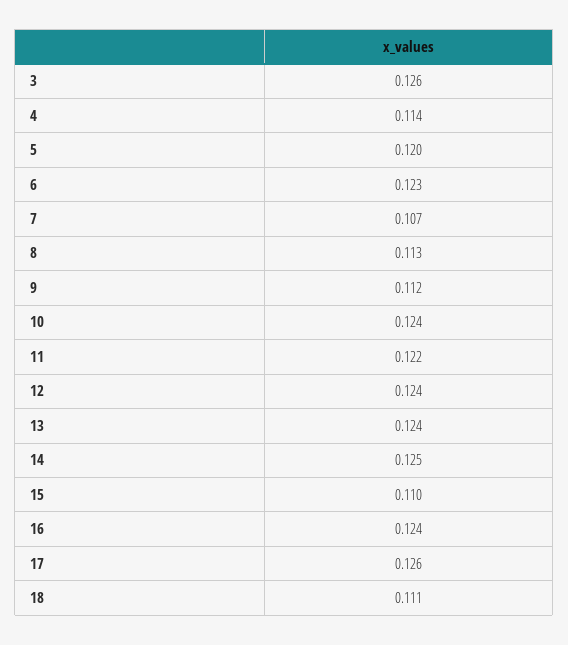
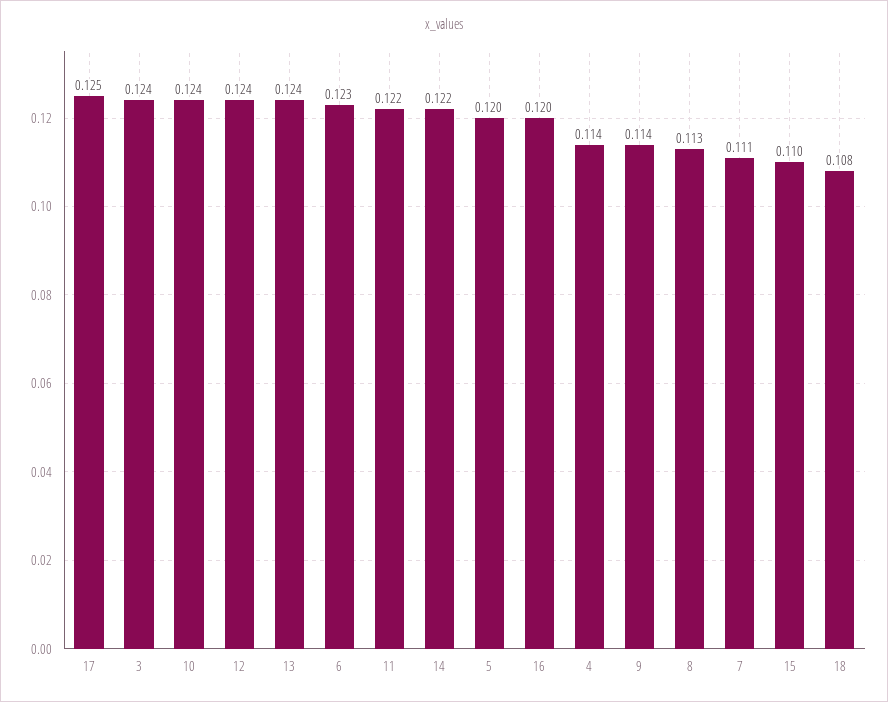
3: 0.126 -> 0.124
7: 0.107 -> 0.111
9: 0.112 -> 0.114
14: 0.125 -> 0.122
16: 0.124 -> 0.12
17: 0.126 -> 0.125
18: 0.111 -> 0.108

